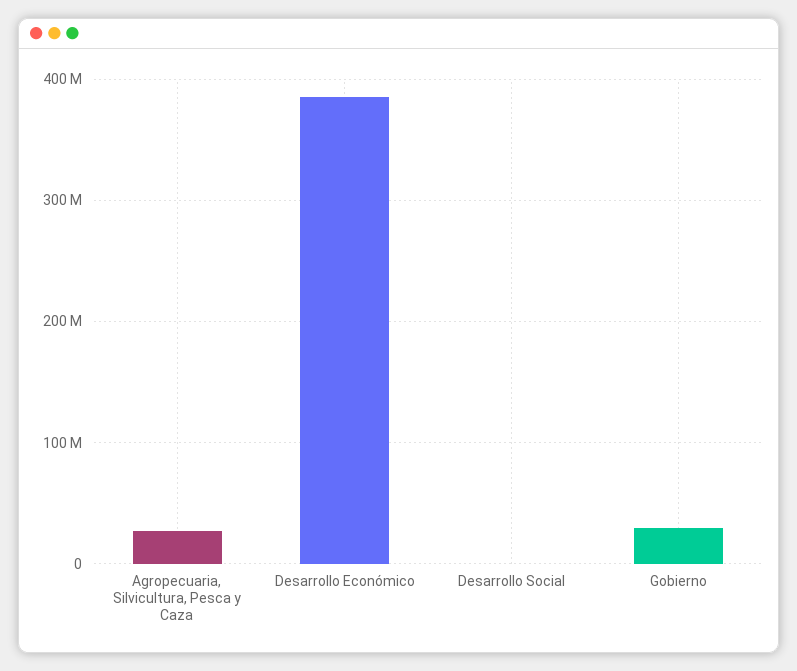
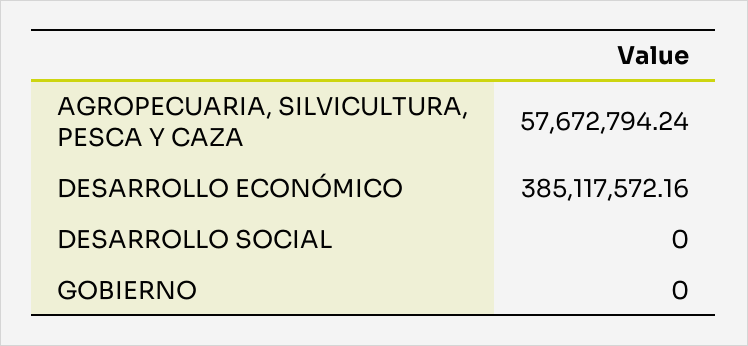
Agropecuaria, Silvicultura, Pesca y Caza: 30000000 -> 57672794.24
Gobierno: 30000000 -> 0

